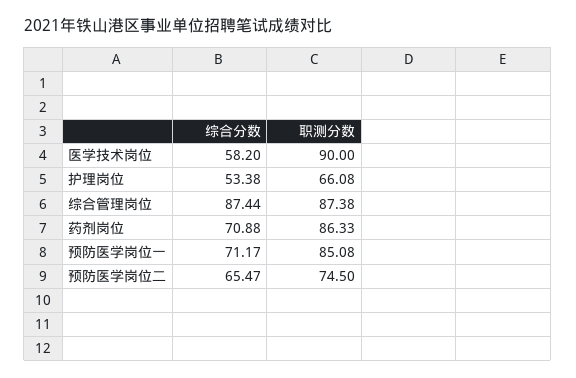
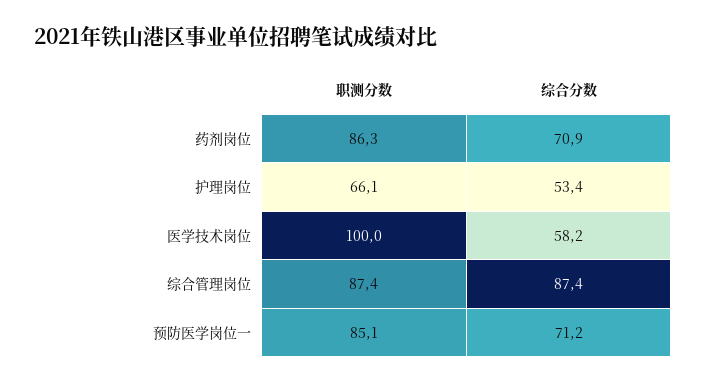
职测分数, 医学技术岗位: 90 -> 100
综合分数, 预防医学岗位二: 65.47 -> none
职测分数, 预防医学岗位二: 74.5 -> none

